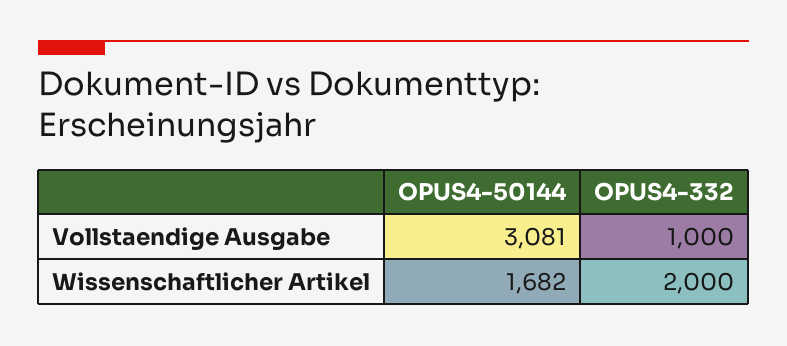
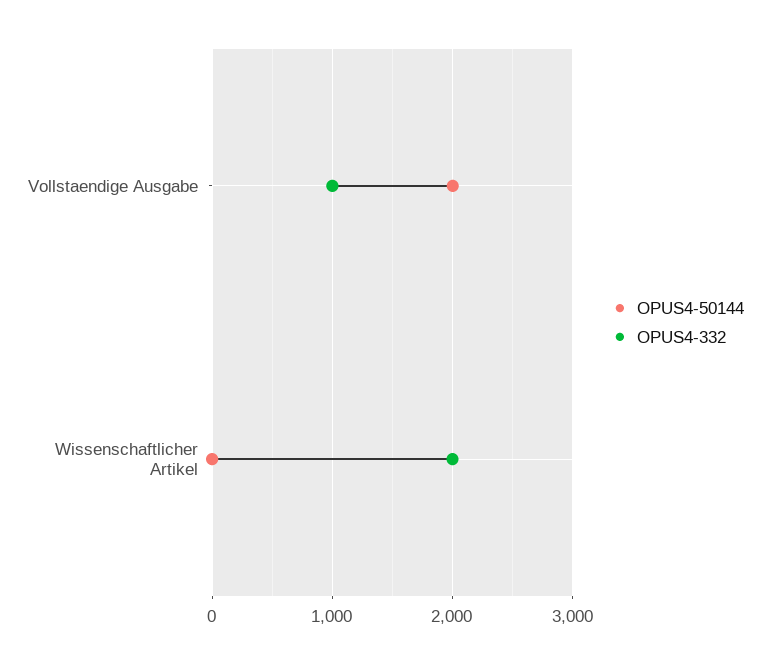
OPUS4-50144, Vollstaendige Ausgabe: 3081 -> 2000
OPUS4-50144, Wissenschaftlicher Artikel: 1682 -> 0

